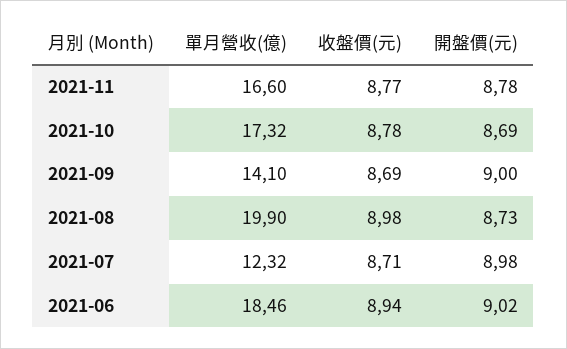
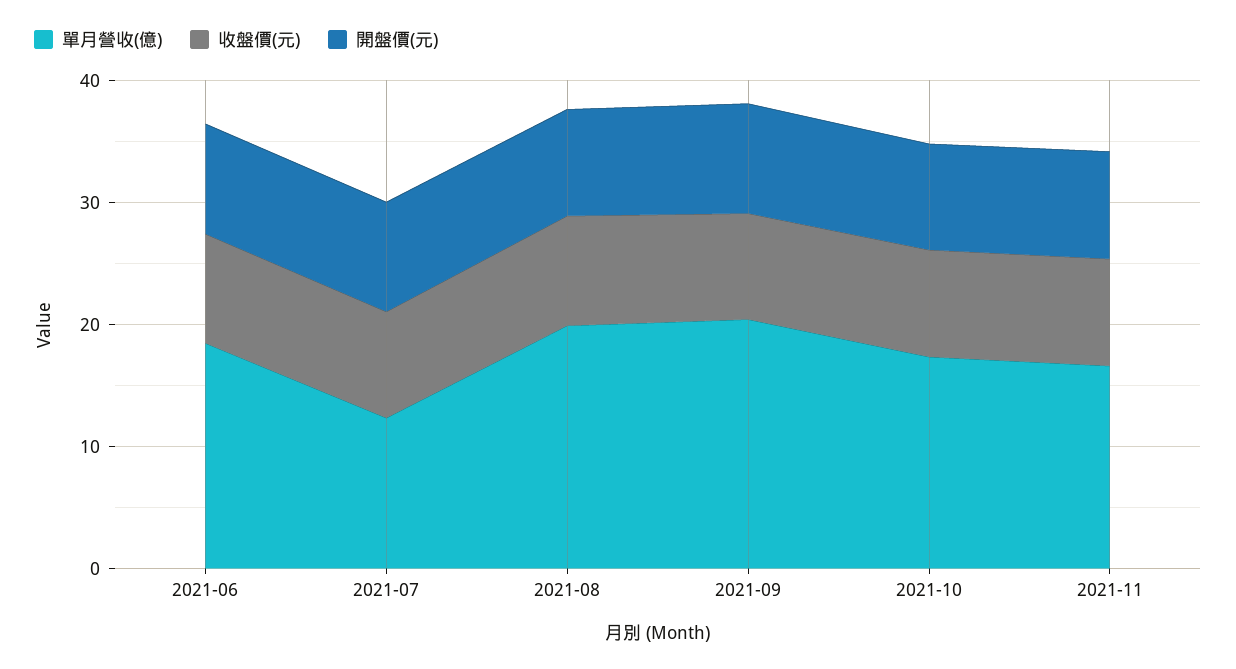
單月營收(億), 2021-09: 14.1 -> 20

